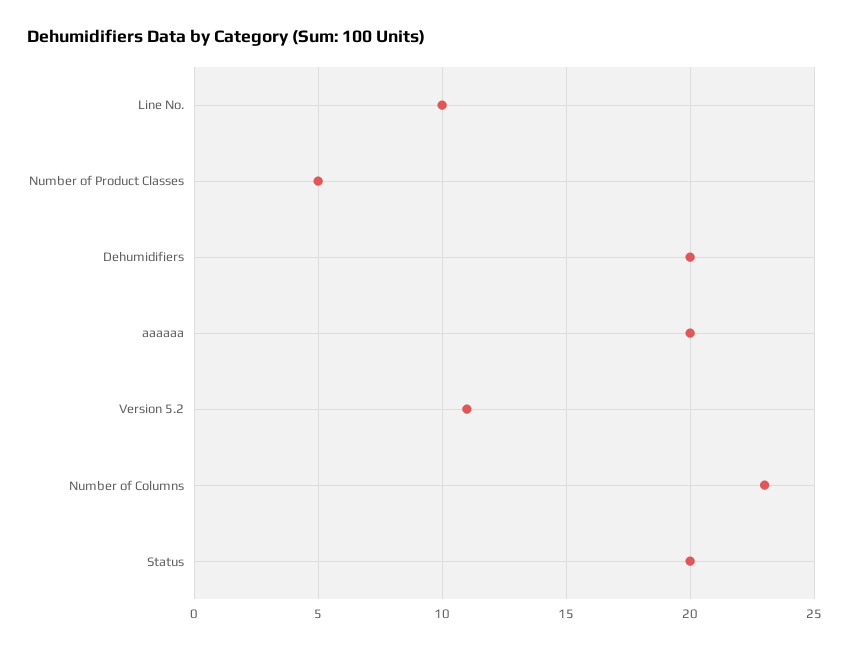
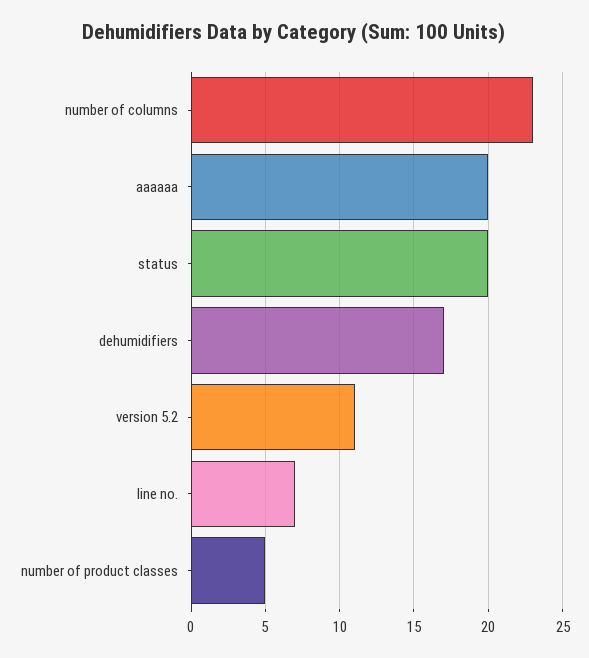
Line No.: 10 -> 7
Dehumidifiers: 20 -> 17

